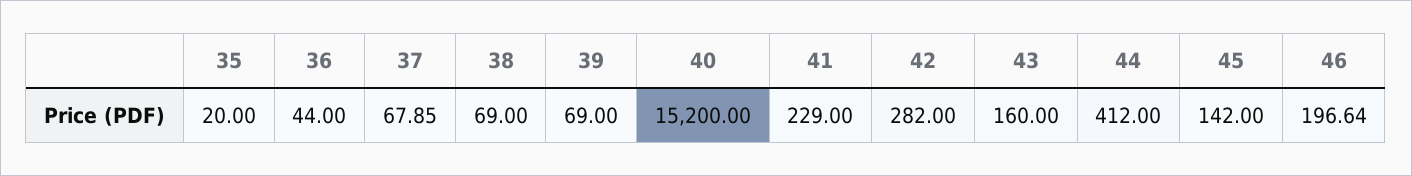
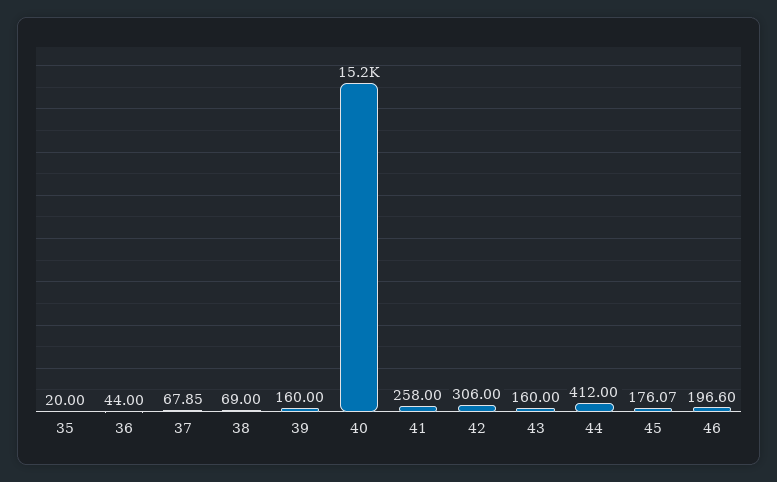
39: 69 -> 160
41: 229 -> 258
42: 282 -> 306
45: 142 -> 176.07
46: 196.64 -> 196.6

